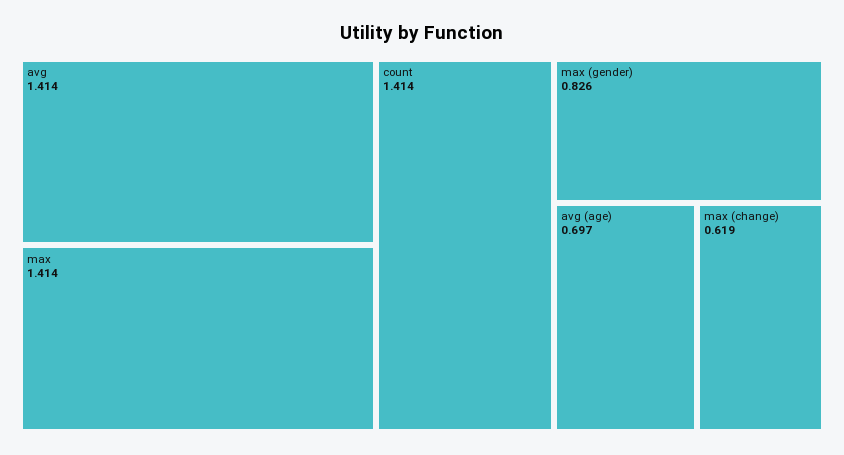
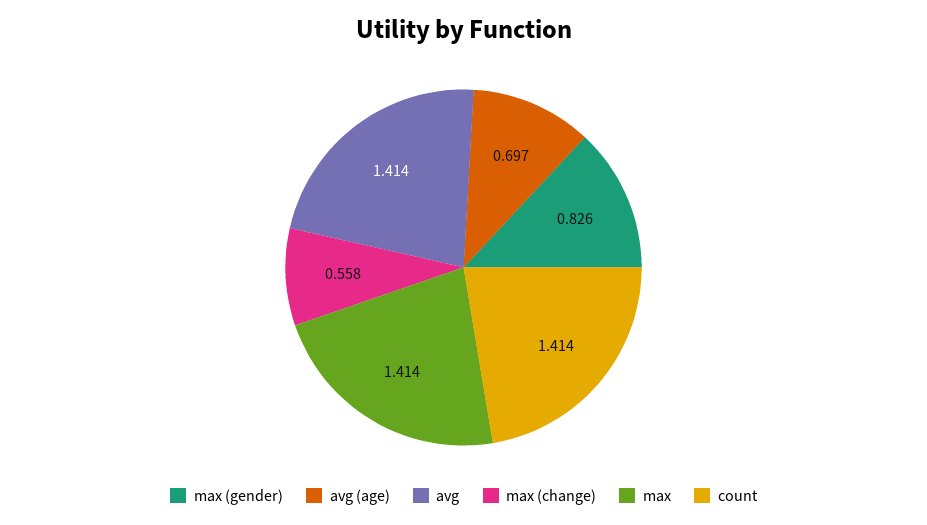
max (change): 0.619 -> 0.558

